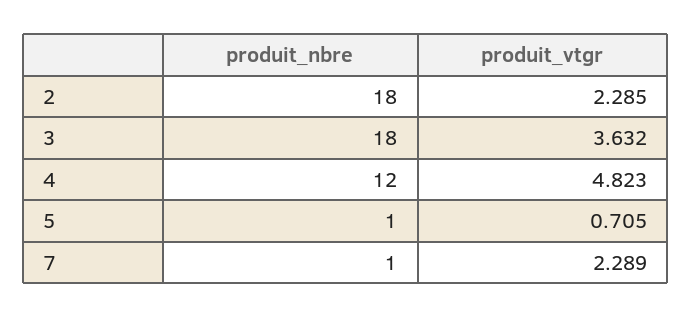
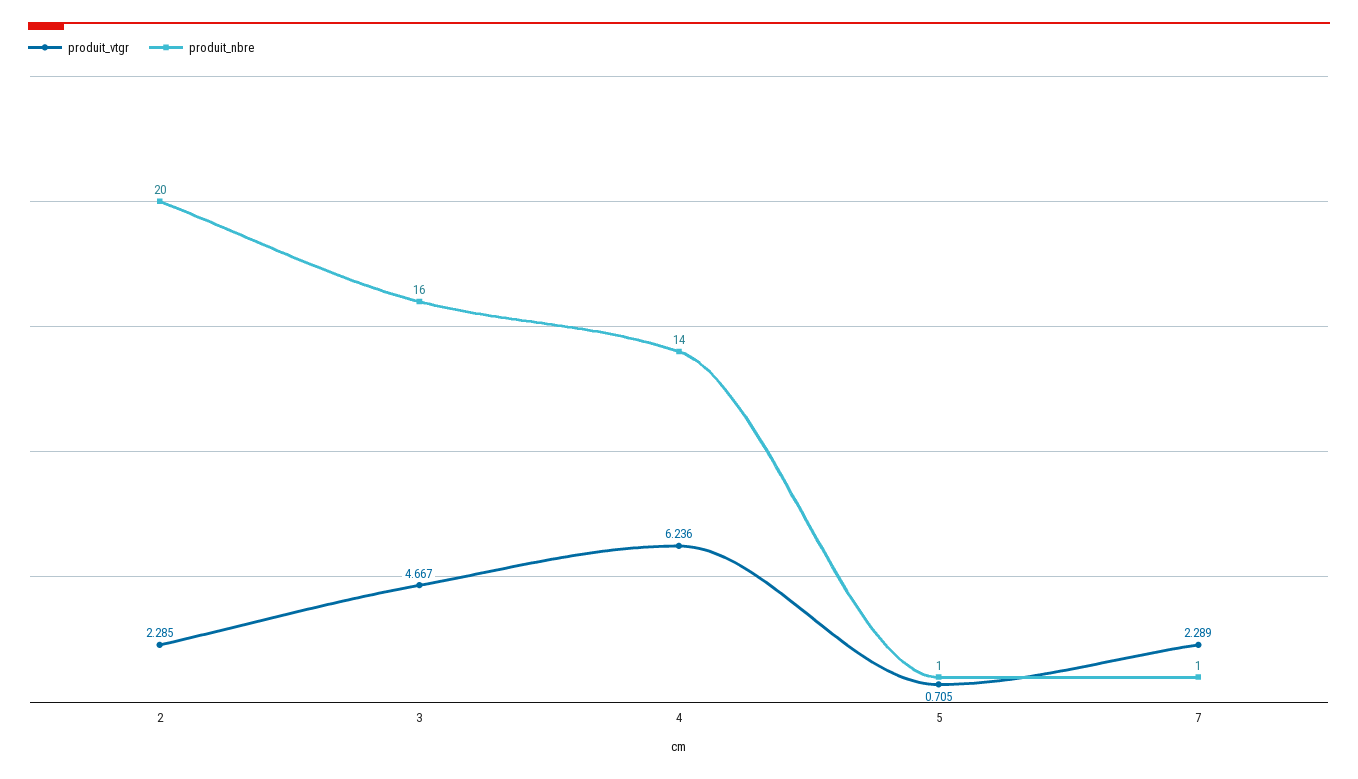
produit_nbre, 2: 18 -> 20
produit_nbre, 3: 18 -> 16
produit_vtgr, 3: 3.632 -> 4.667
produit_nbre, 4: 12 -> 14
produit_vtgr, 4: 4.823 -> 6.236

